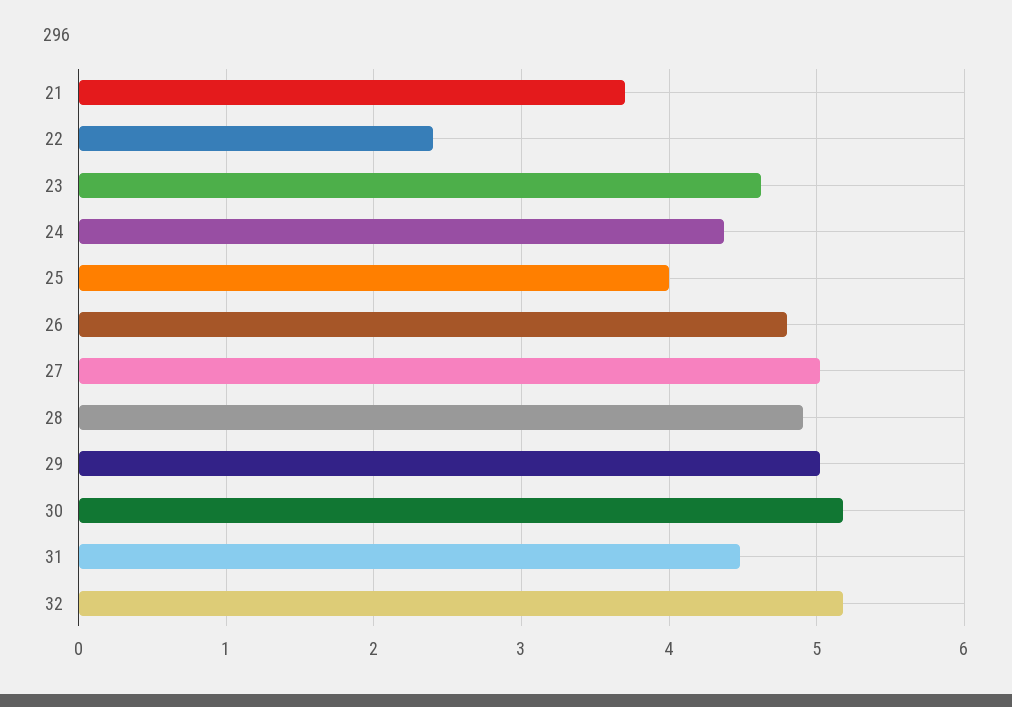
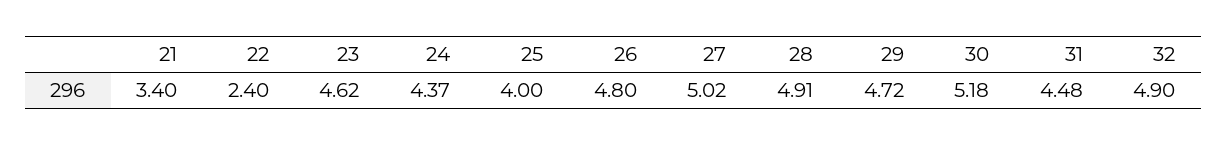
21: 3.7 -> 3.4
29: 5 -> 4.72
32: 5.2 -> 4.9

